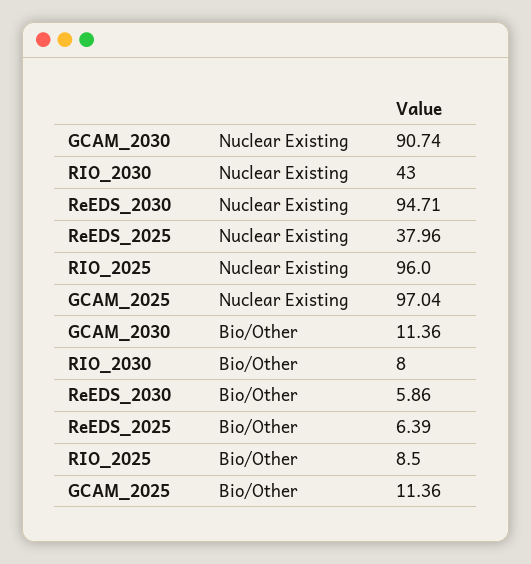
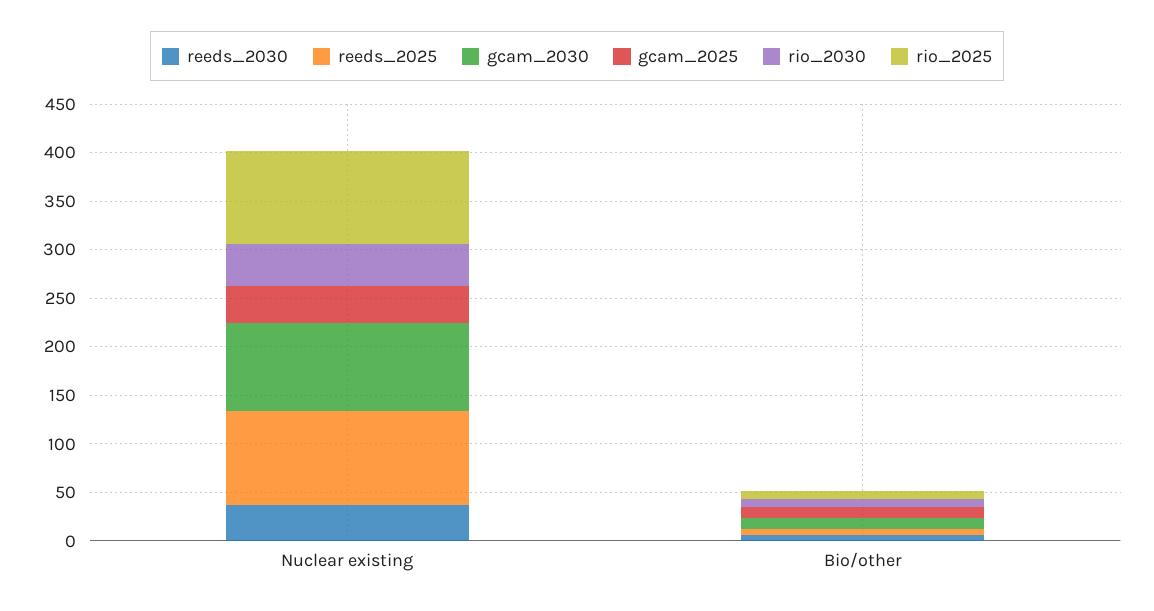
ReEDS_2030, Nuclear Existing: 94.71 -> 40
ReEDS_2025, Nuclear Existing: 37.96 -> 100
GCAM_2025, Nuclear Existing: 97.04 -> 40

